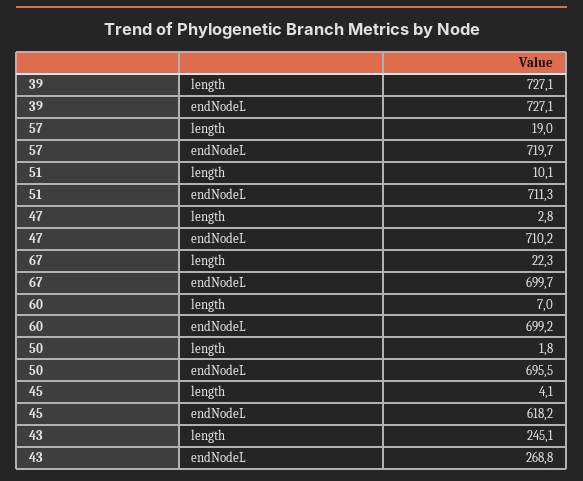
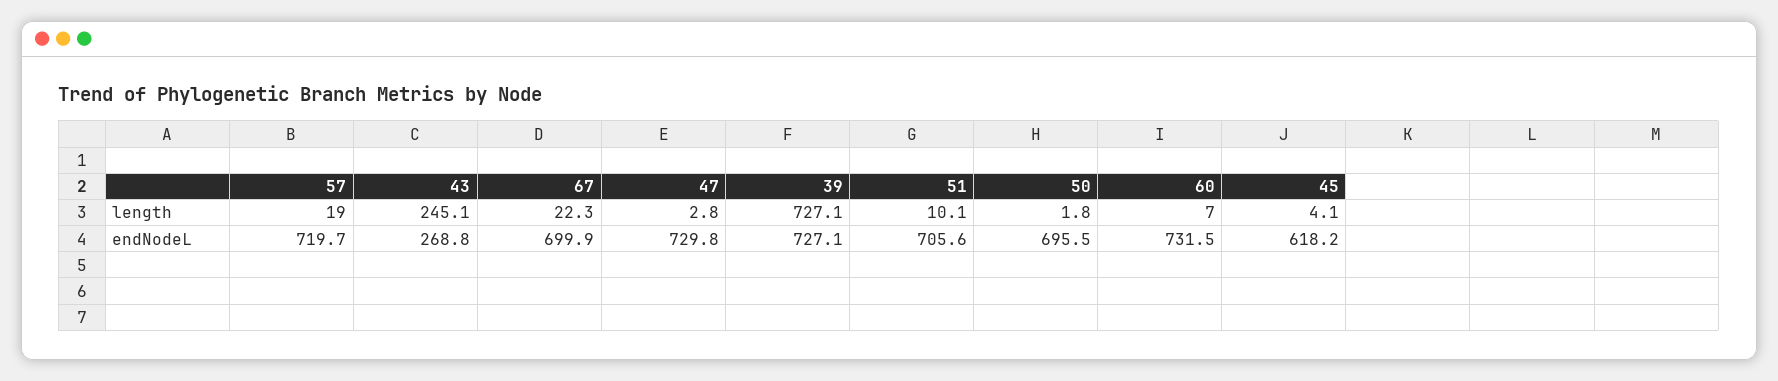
51, endNodeL: 711.3 -> 705.6
47, endNodeL: 710.2 -> 729.8
67, endNodeL: 699.7 -> 699.9
60, endNodeL: 699.2 -> 731.5

